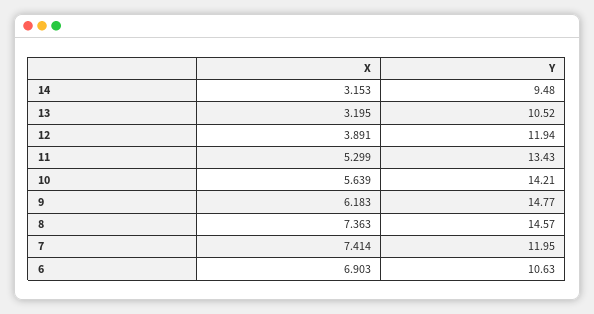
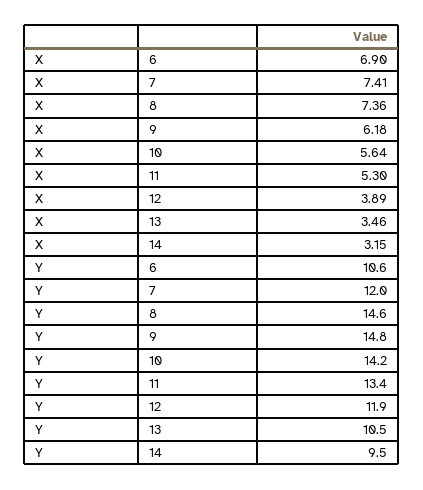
X, 13: 3.195 -> 3.46

